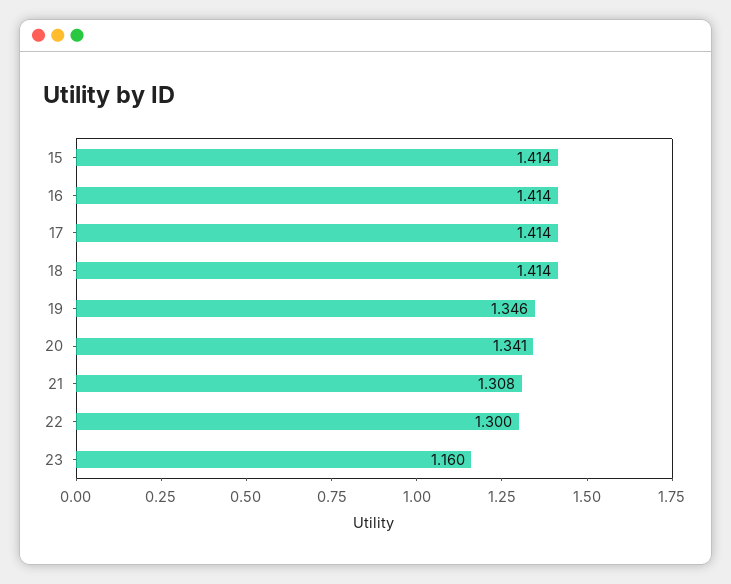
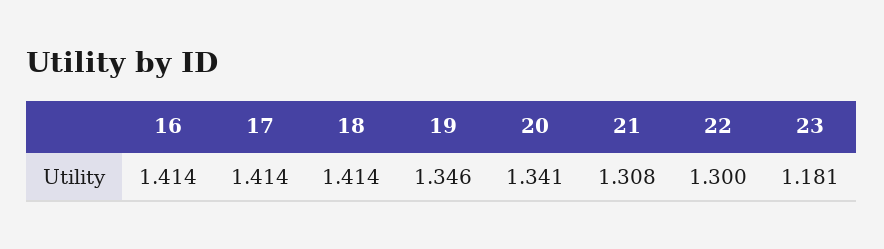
15: 1.414 -> none
23: 1.16 -> 1.181

